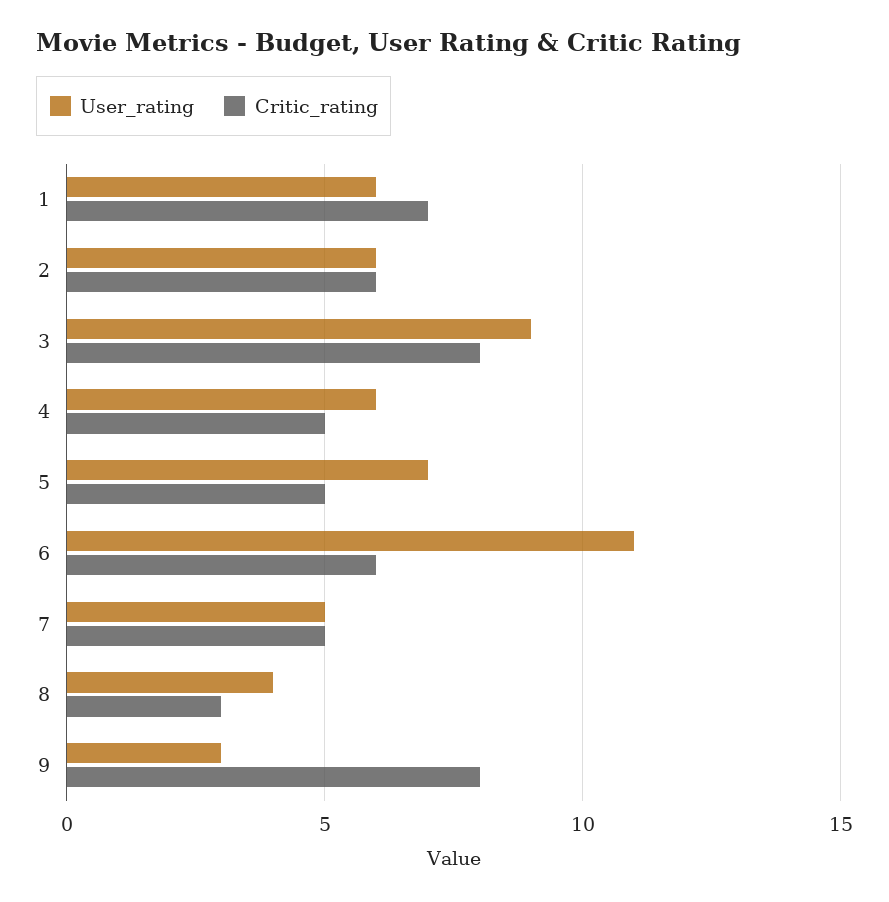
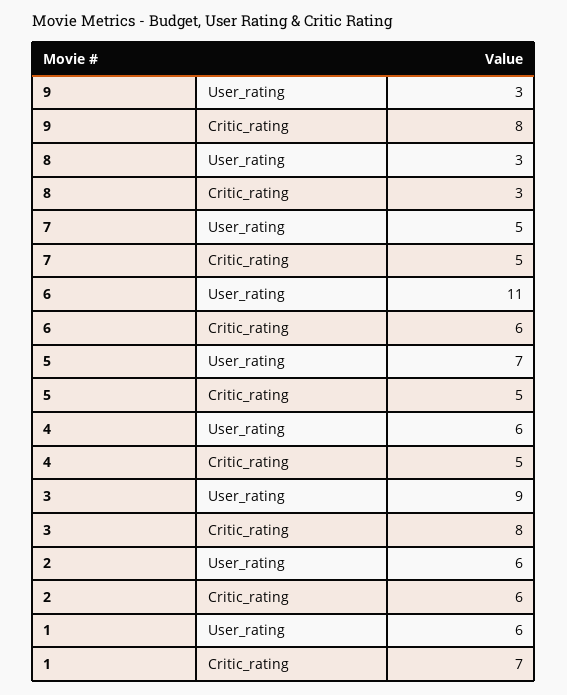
User_rating, 8: 4 -> 3

